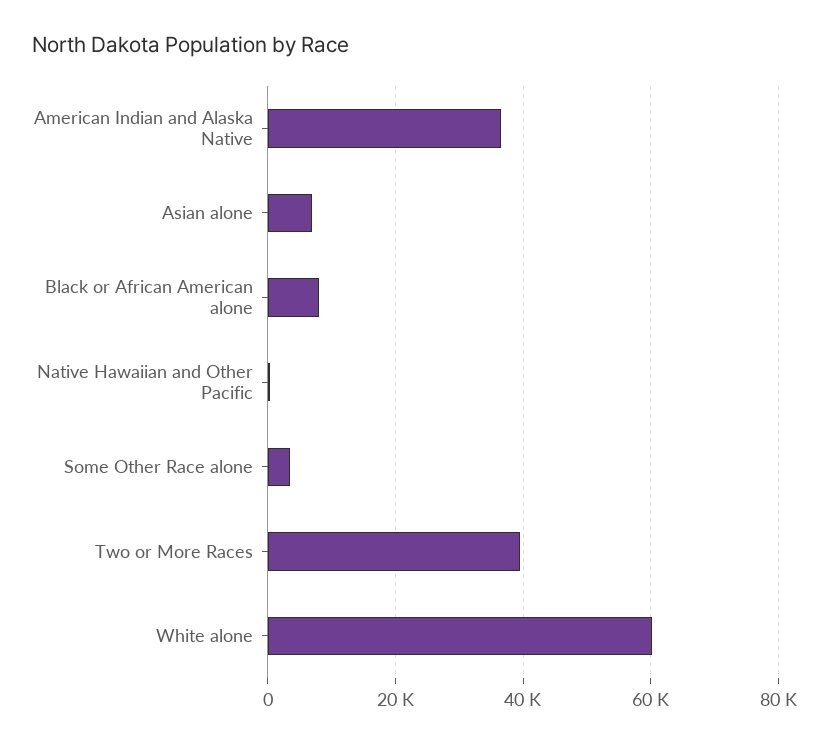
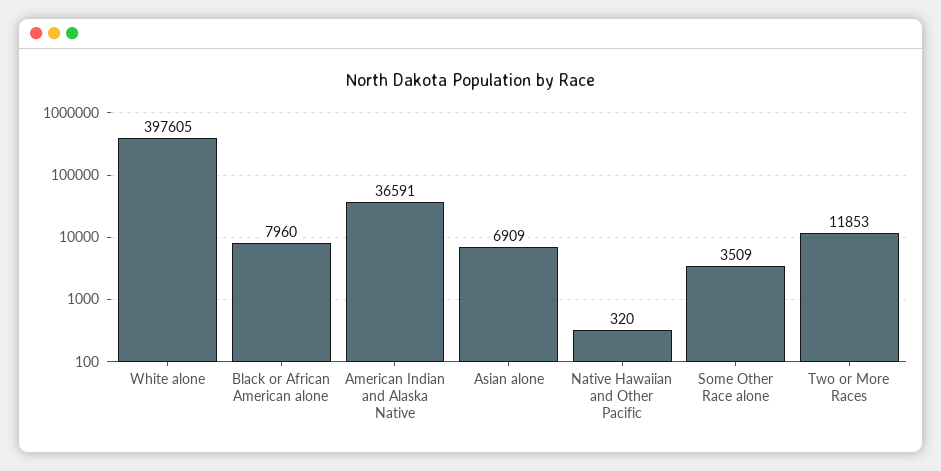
Two or More Races: 40000 -> 11853
White alone: 60000 -> 397605

